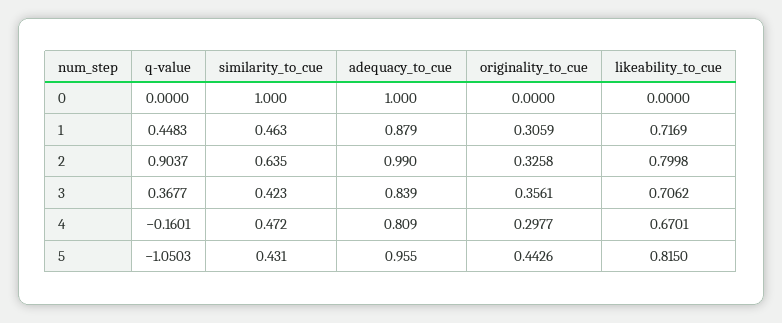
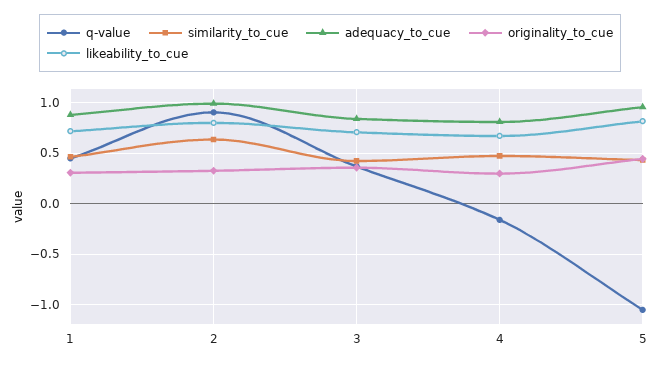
q-value, 0: 0 -> none
similarity_to_cue, 0: 1 -> none
adequacy_to_cue, 0: 1 -> none
originality_to_cue, 0: 0 -> none
likeability_to_cue, 0: 0 -> none

